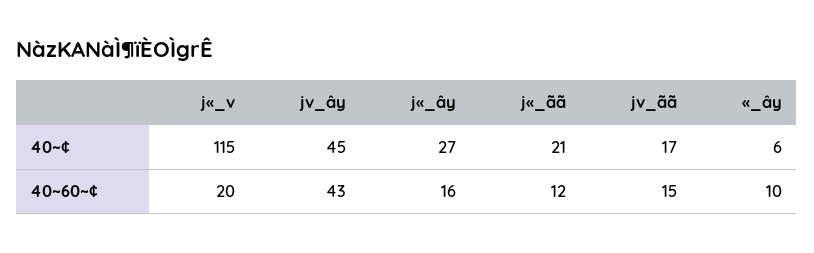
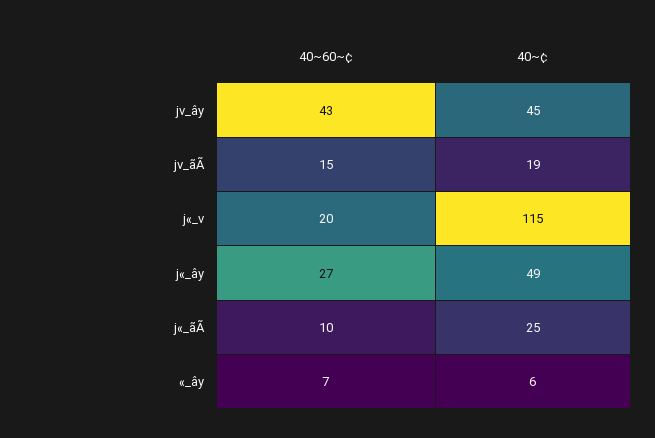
j«_ây, 40~¢: 27 -> 49
j«_ãã, 40~¢: 21 -> 25
jv_ãã, 40~¢: 17 -> 19
j«_ây, 40~60~¢: 16 -> 27
j«_ãã, 40~60~¢: 12 -> 10
«_ây, 40~60~¢: 10 -> 7

